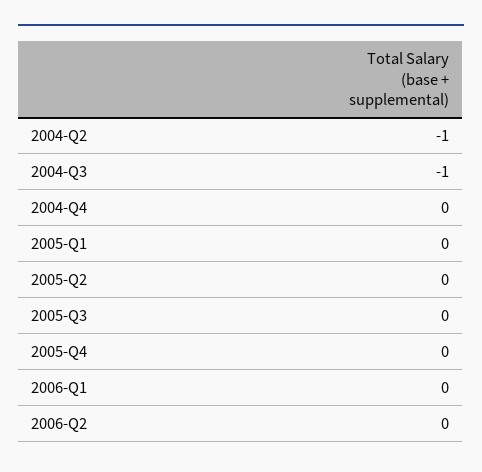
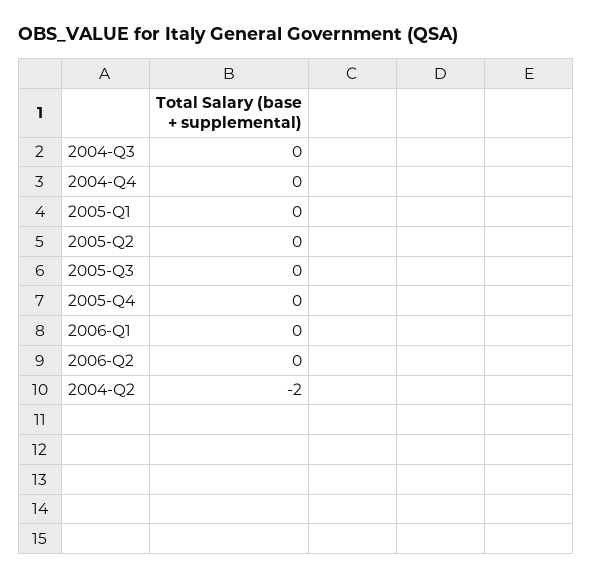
2004-Q2: -1 -> -2
2004-Q3: -1 -> 0

